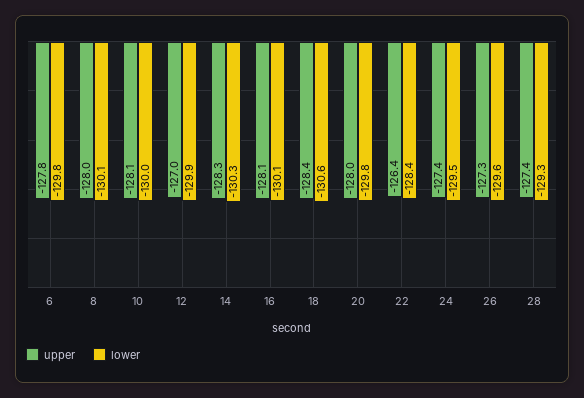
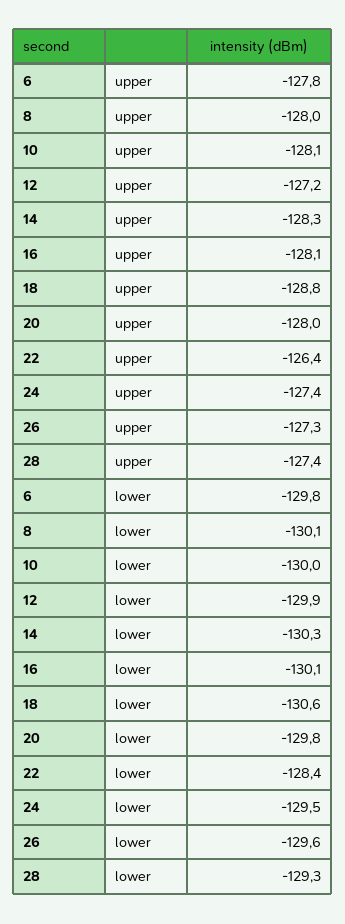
upper, 12: -127 -> -127.2
upper, 18: -128.4 -> -128.8

